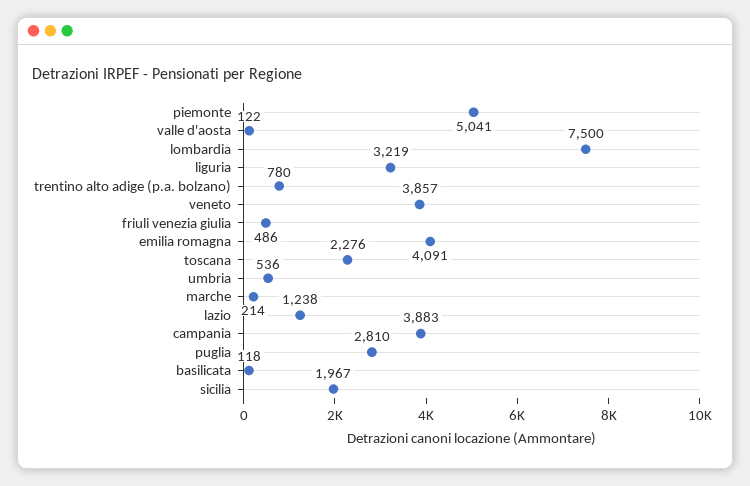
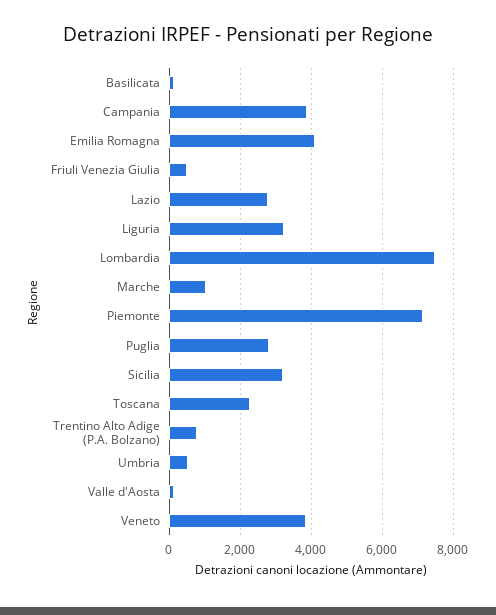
piemonte: 5041 -> 7200
marche: 214 -> 1000
lazio: 1238 -> 2800
sicilia: 1967 -> 3200

